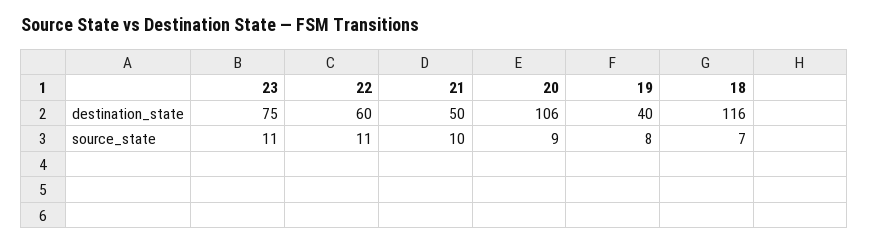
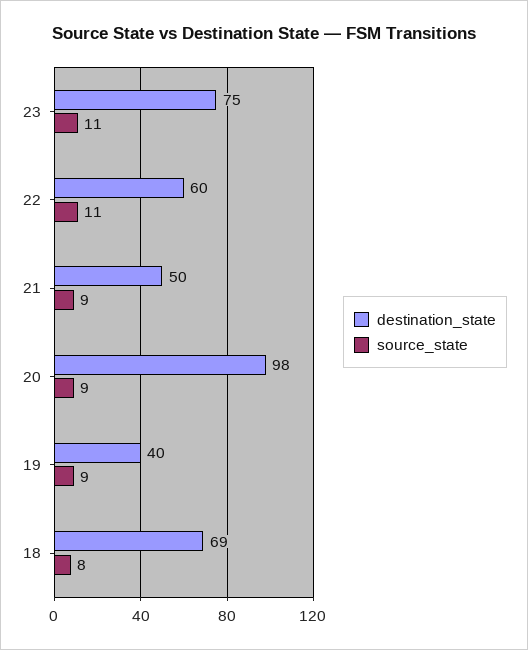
destination_state, 20: 106 -> 98
destination_state, 18: 116 -> 69
source_state, 21: 10 -> 9
source_state, 19: 8 -> 9
source_state, 18: 7 -> 8

